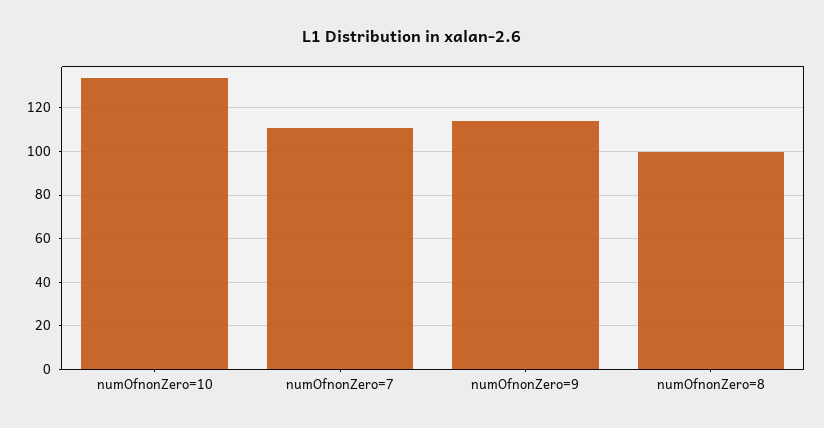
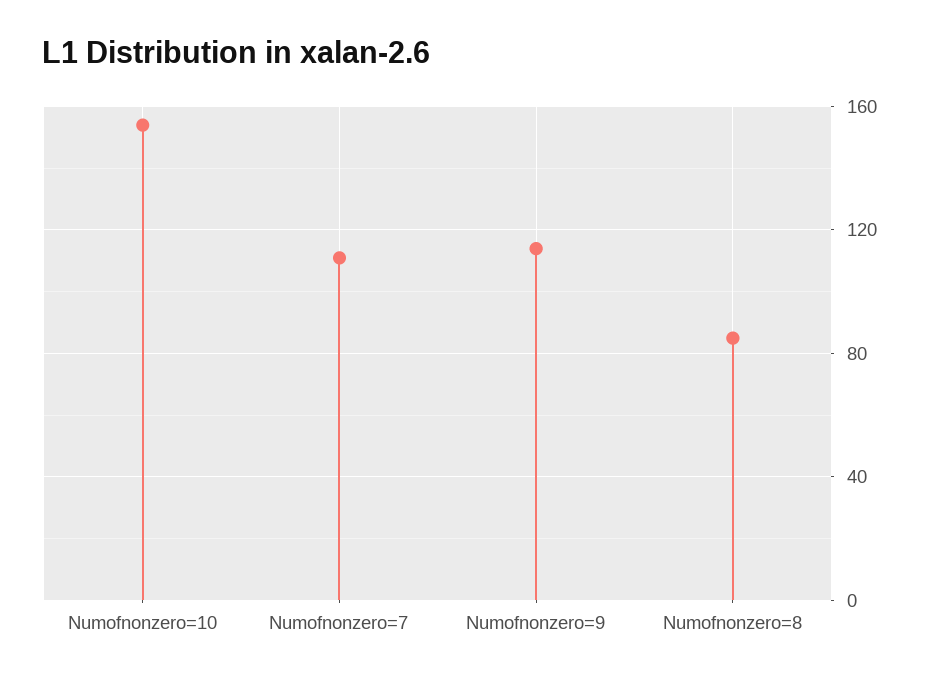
numOfnonZero=10: 135 -> 155
numOfnonZero=8: 100 -> 85

